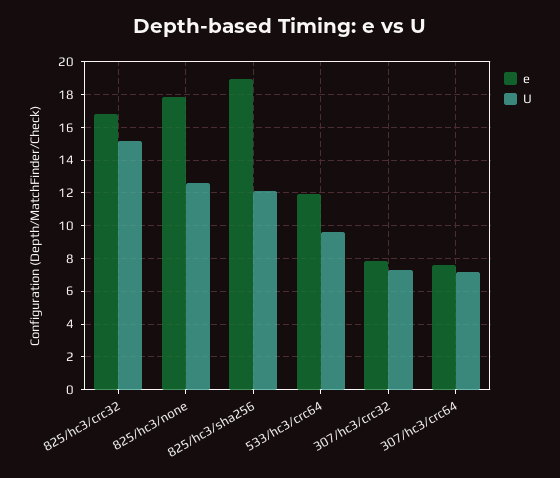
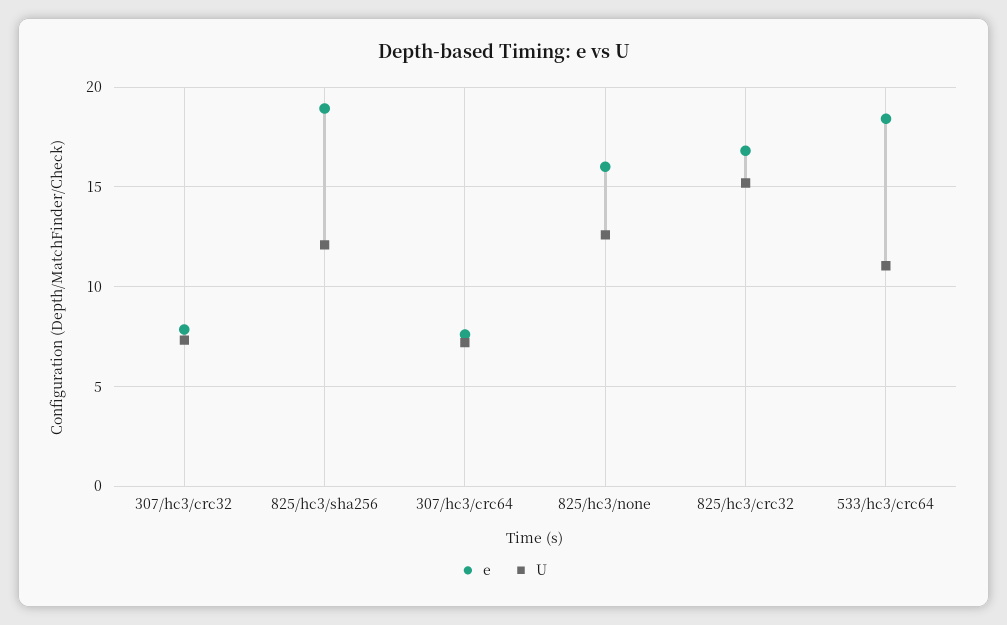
e, 825/hc3/none: 18 -> 16
e, 533/hc3/crc64: 12 -> 18.5
U, 533/hc3/crc64: 9.5 -> 11

